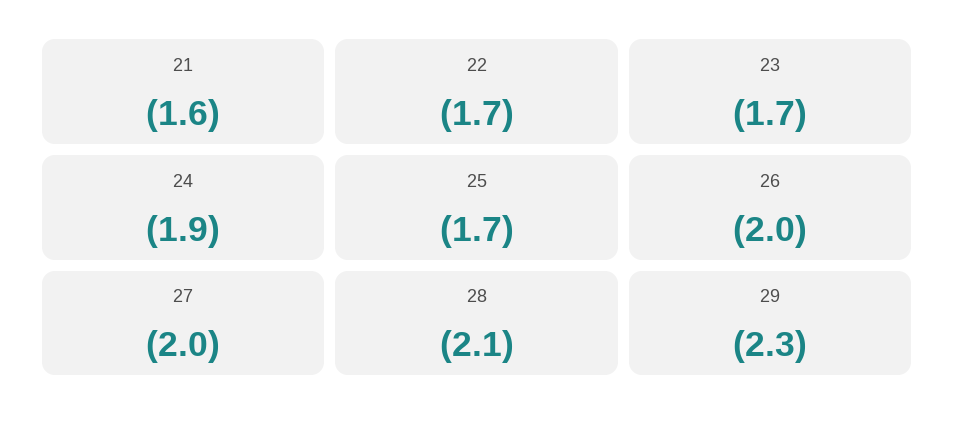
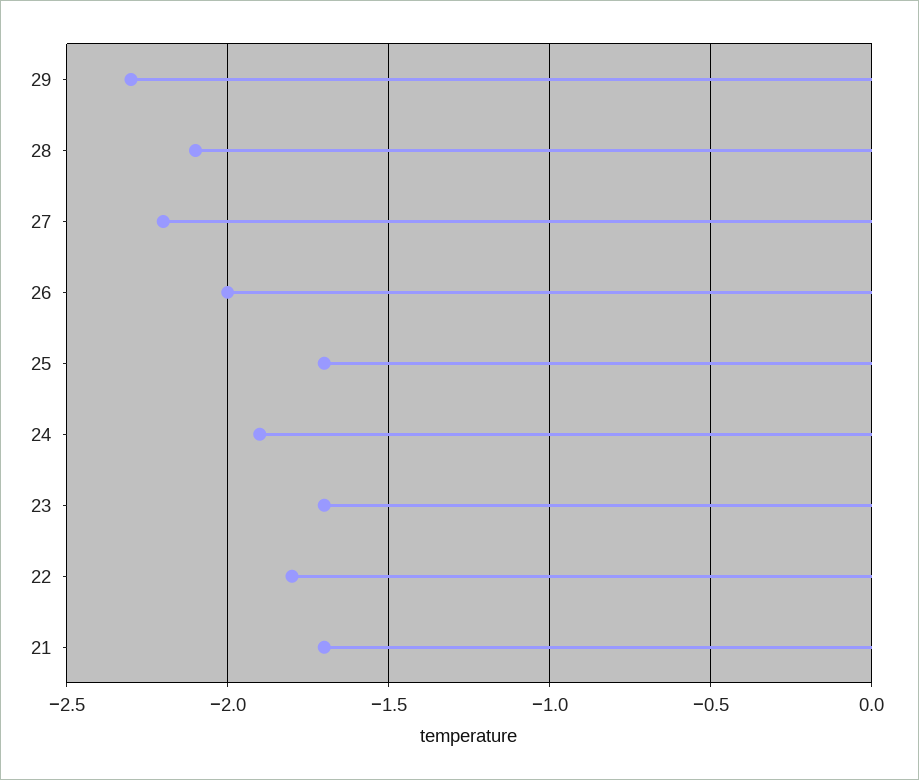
21: -1.6 -> -1.7
22: -1.7 -> -1.8
27: -2 -> -2.2

